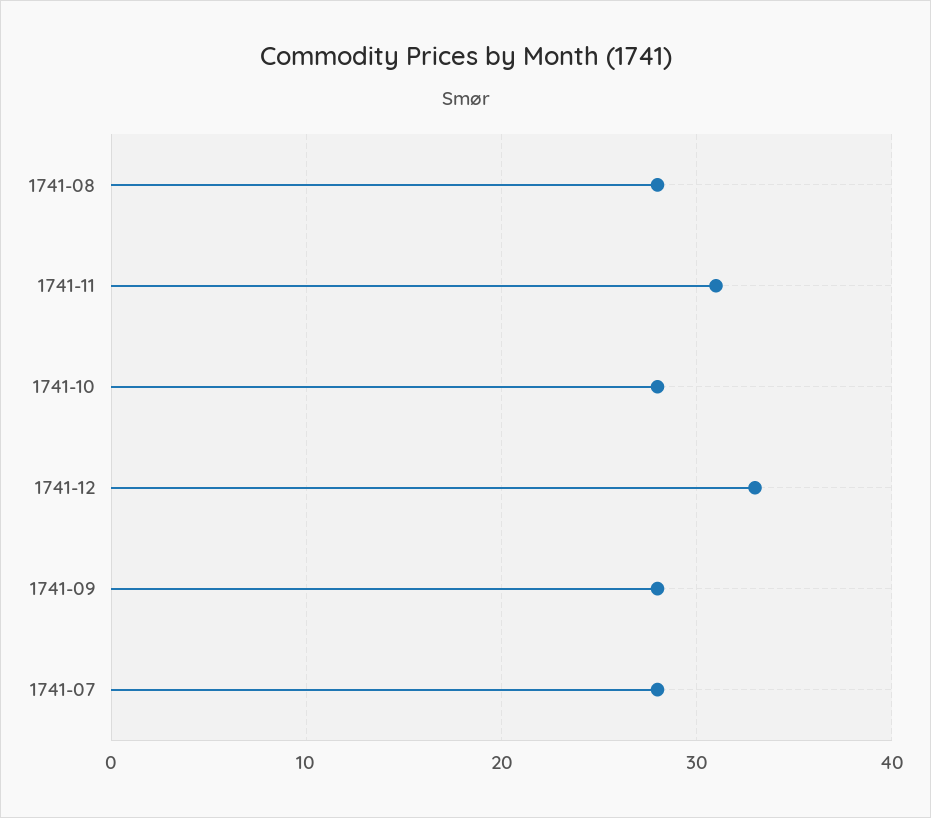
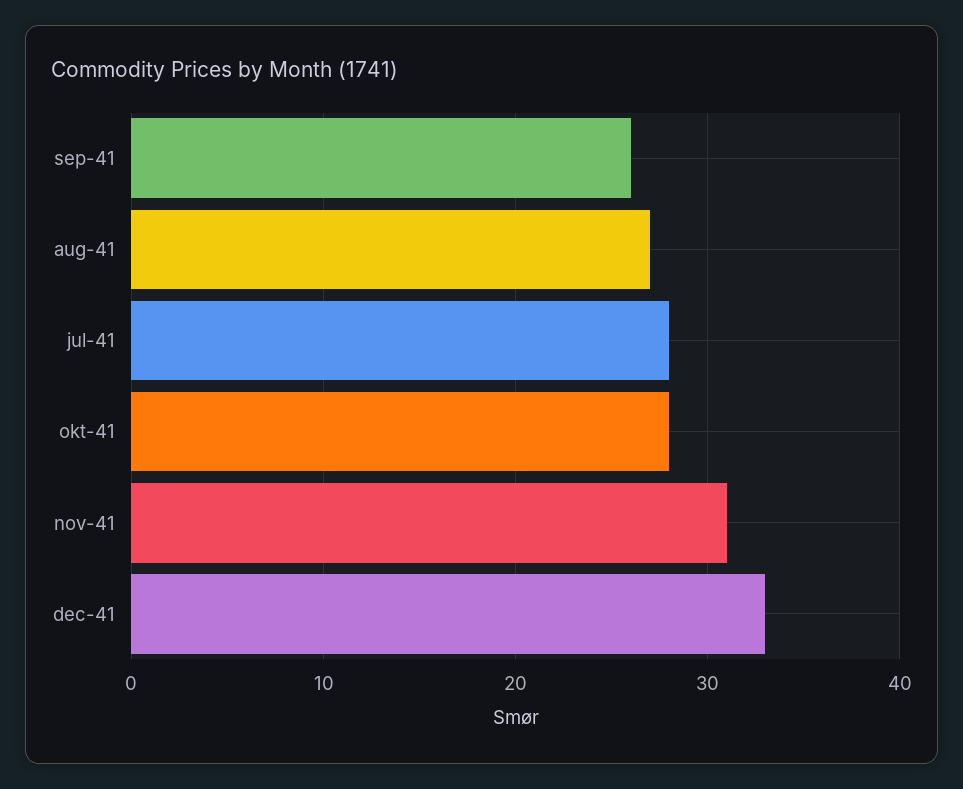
1741-08: 28 -> 27
1741-09: 28 -> 26

